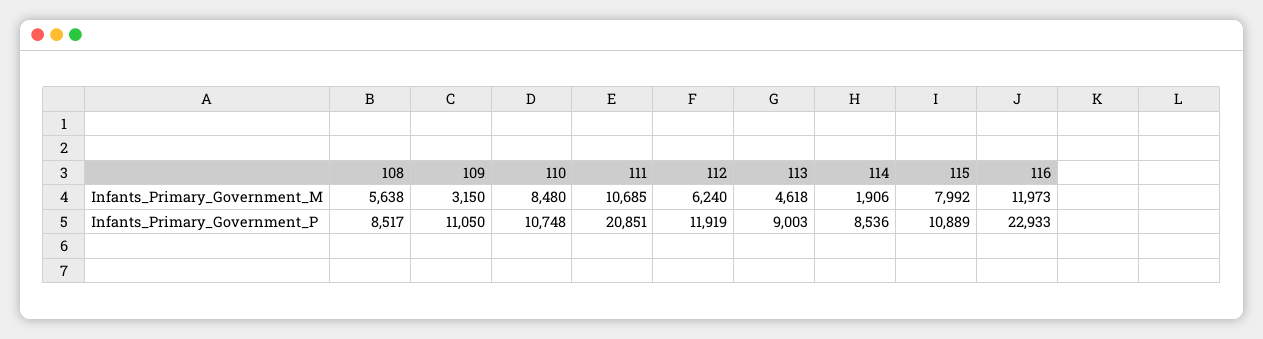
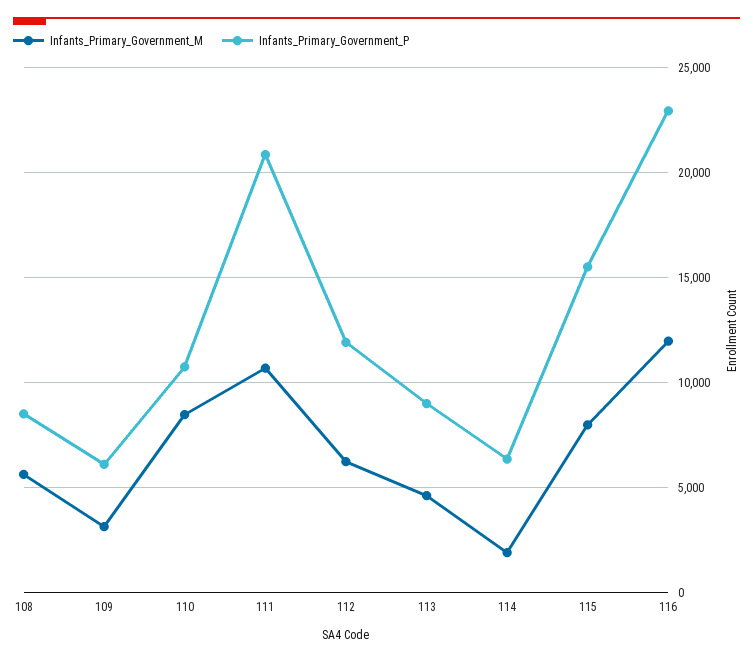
Infants_Primary_Government_P, 109: 11050 -> 6000
Infants_Primary_Government_P, 114: 8536 -> 6500
Infants_Primary_Government_P, 115: 10889 -> 15500

